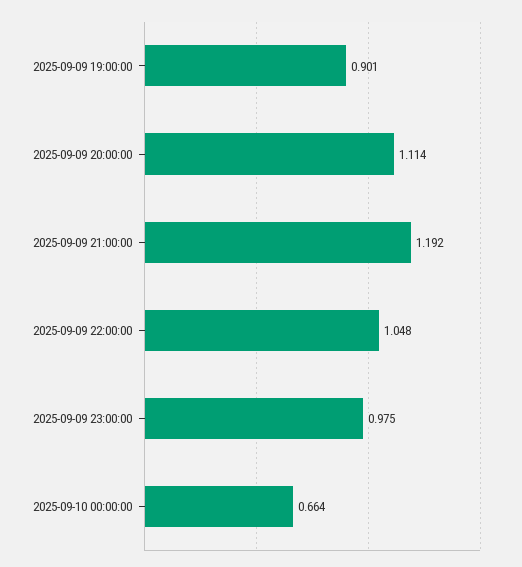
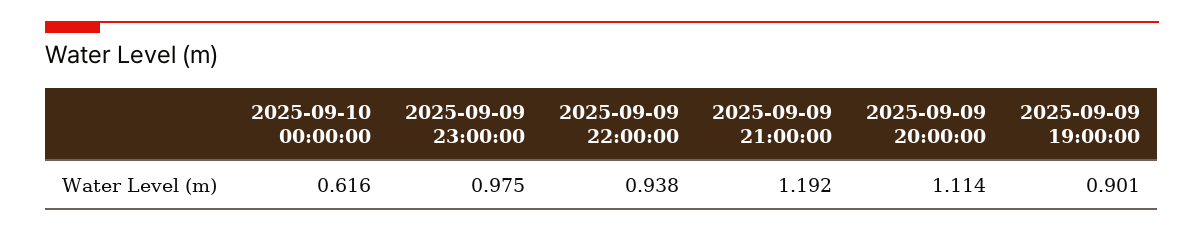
2025-09-09 22:00:00: 1.048 -> 0.938
2025-09-10 00:00:00: 0.664 -> 0.616

